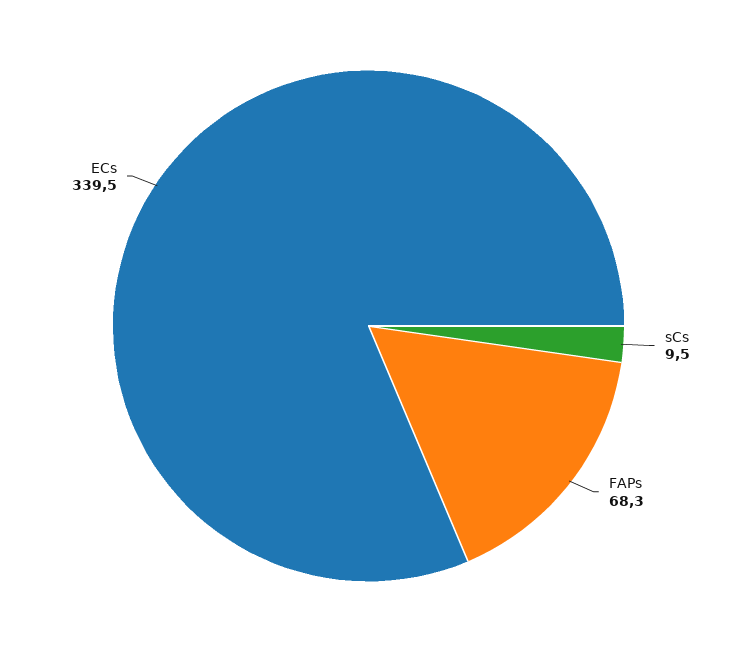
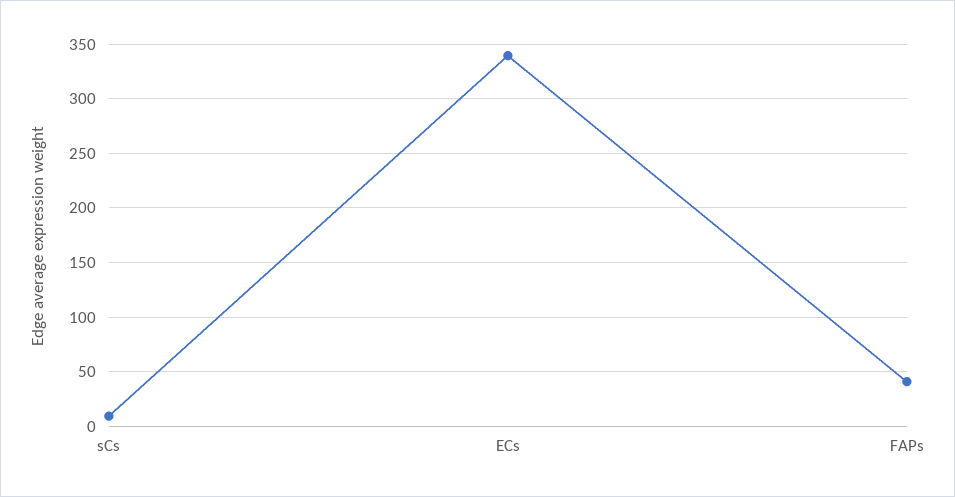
FAPs: 68.3 -> 40

